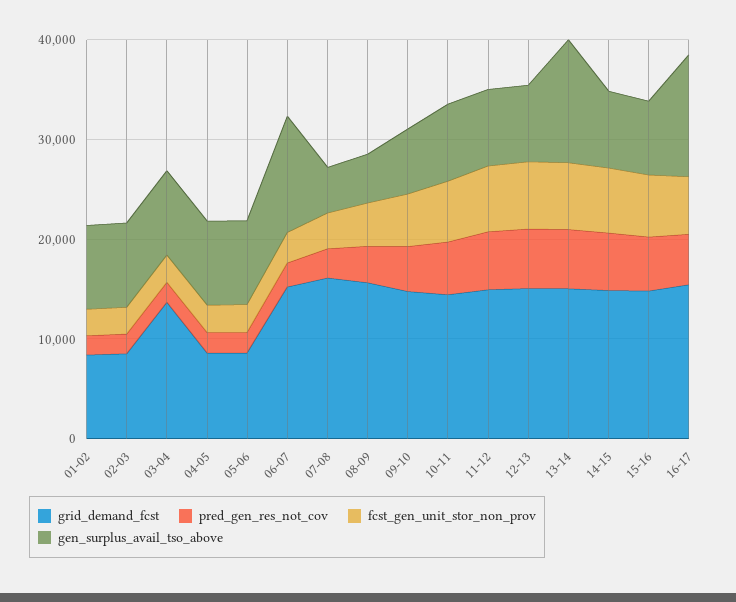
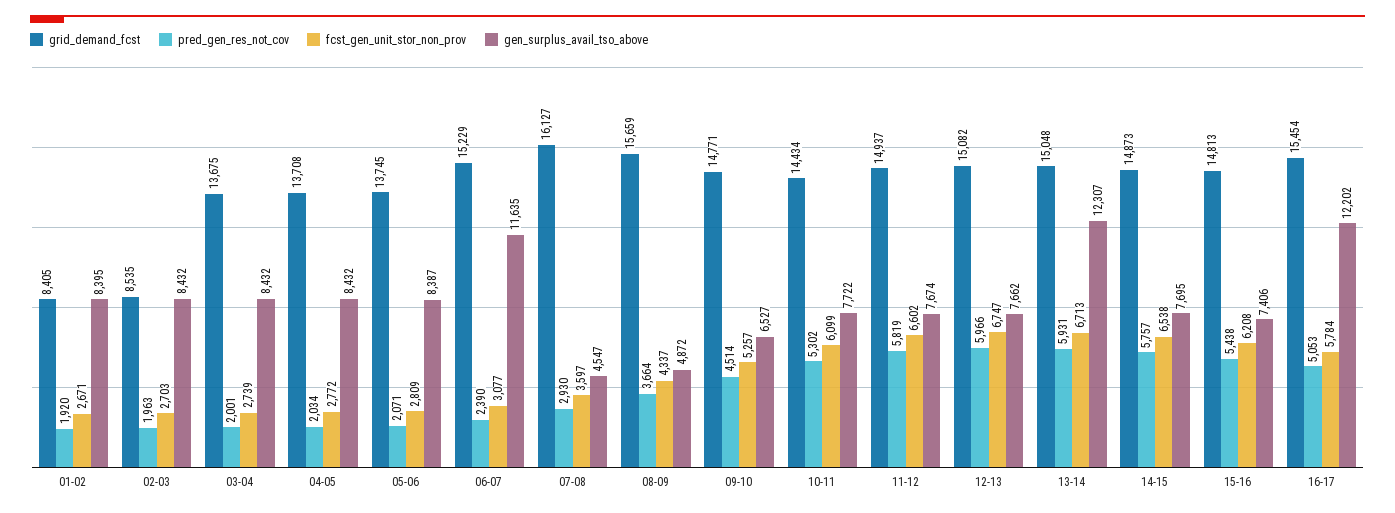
grid_demand_fcst, 04-05: 8000 -> 13708
grid_demand_fcst, 05-06: 8000 -> 13745

